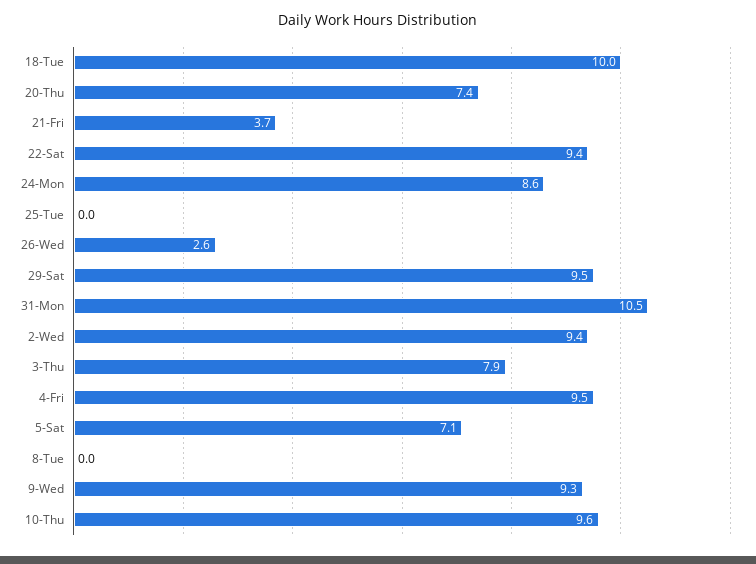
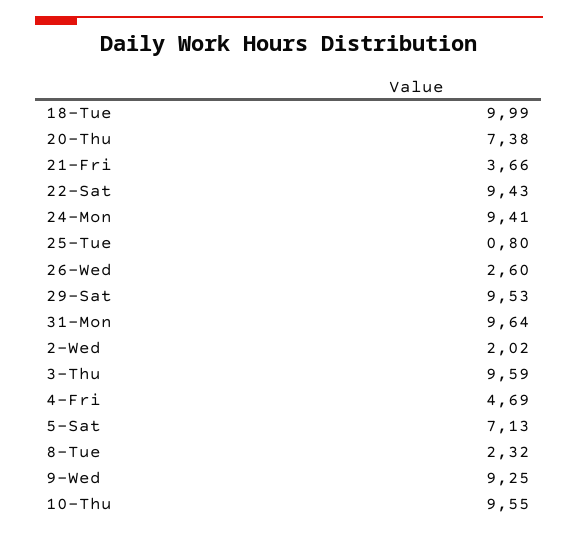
24-Mon: 8.6 -> 9.41
25-Tue: 0 -> 0.8
31-Mon: 10.5 -> 9.64
2-Wed: 9.4 -> 2.02
3-Thu: 7.9 -> 9.59
4-Fri: 9.5 -> 4.69
8-Tue: 0 -> 2.32

